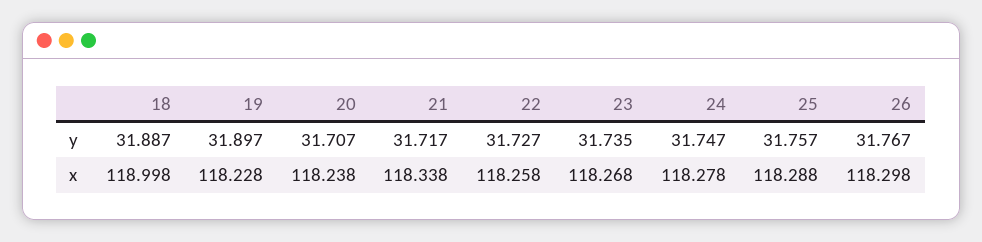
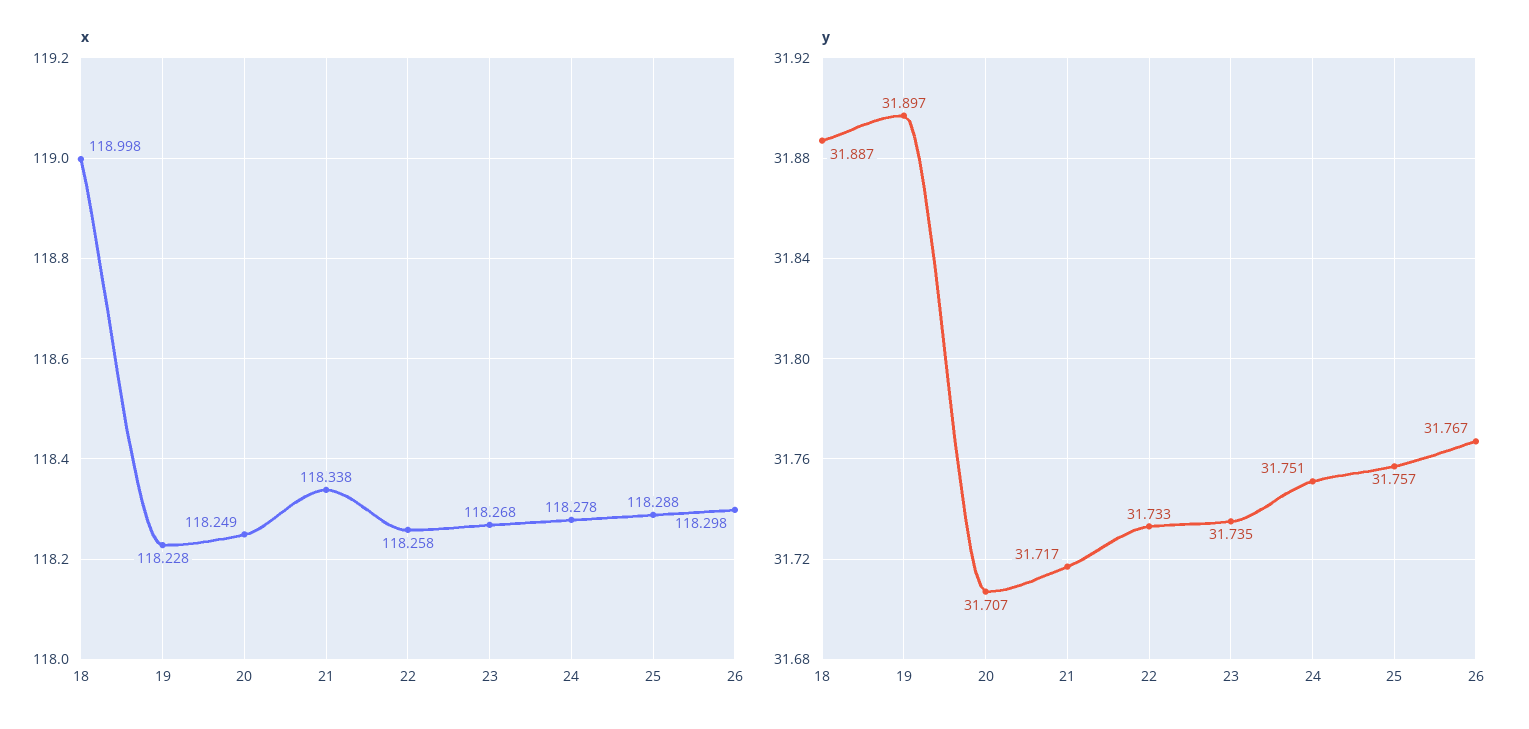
y, 22: 31.727 -> 31.733
y, 24: 31.747 -> 31.751
x, 20: 118.238 -> 118.249

